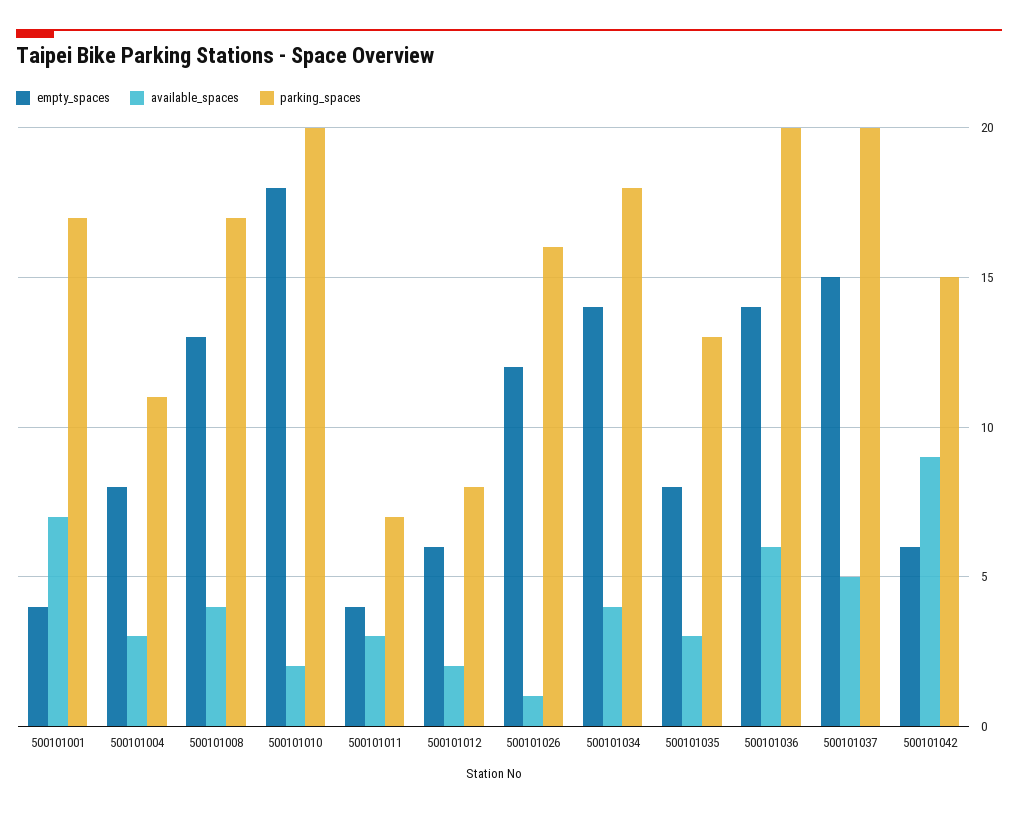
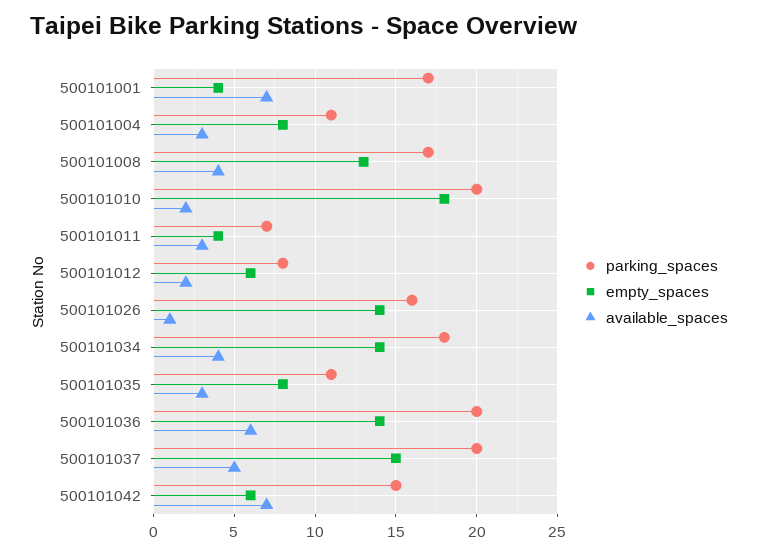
empty_spaces, 500101026: 12 -> 14
parking_spaces, 500101035: 13 -> 11
available_spaces, 500101042: 9 -> 7

